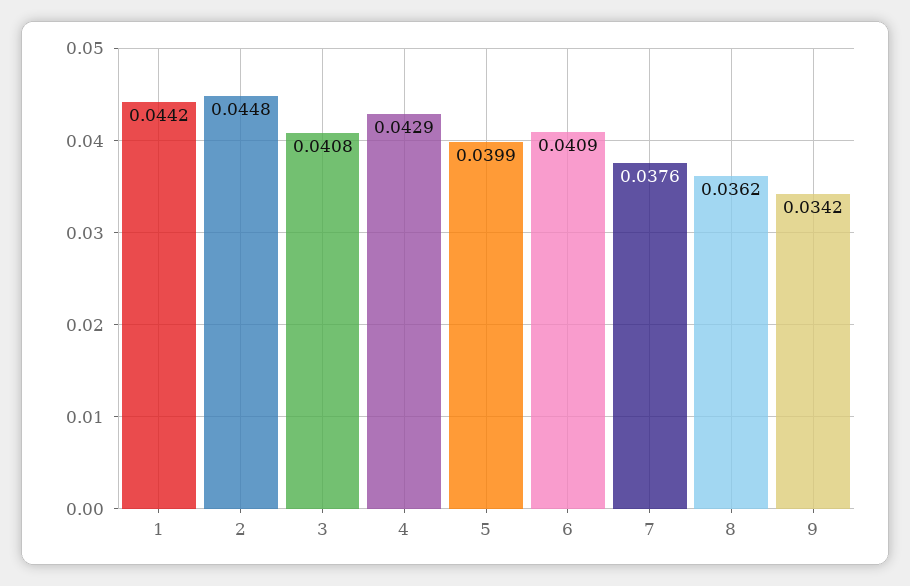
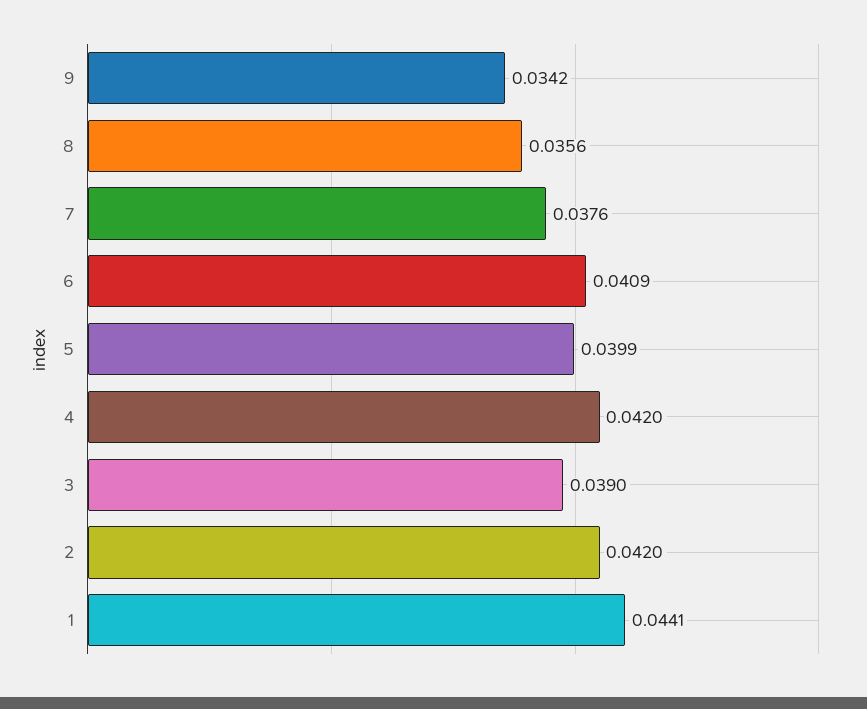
1: 0.0442 -> 0.0441
2: 0.0448 -> 0.042
3: 0.0408 -> 0.039
4: 0.0429 -> 0.042
8: 0.0362 -> 0.0356

